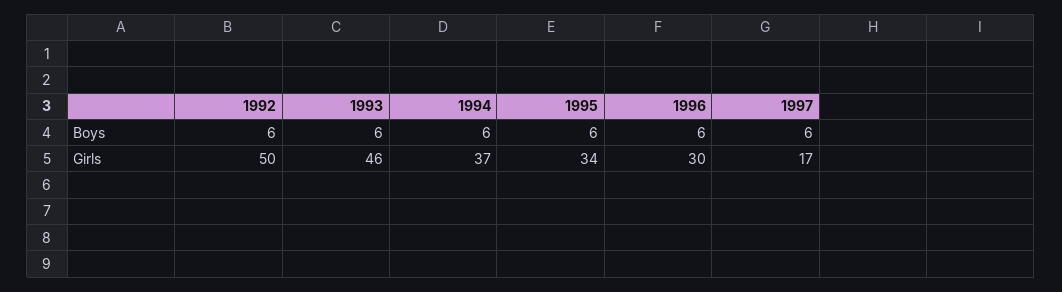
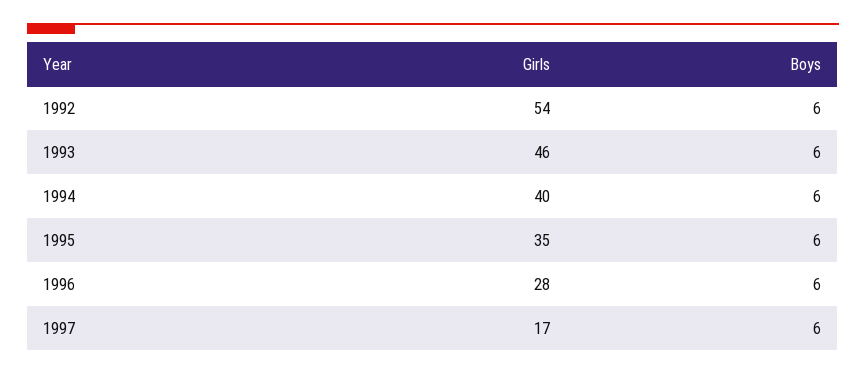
1992, Girls: 50 -> 54
1994, Girls: 37 -> 40
1995, Girls: 34 -> 35
1996, Girls: 30 -> 28

